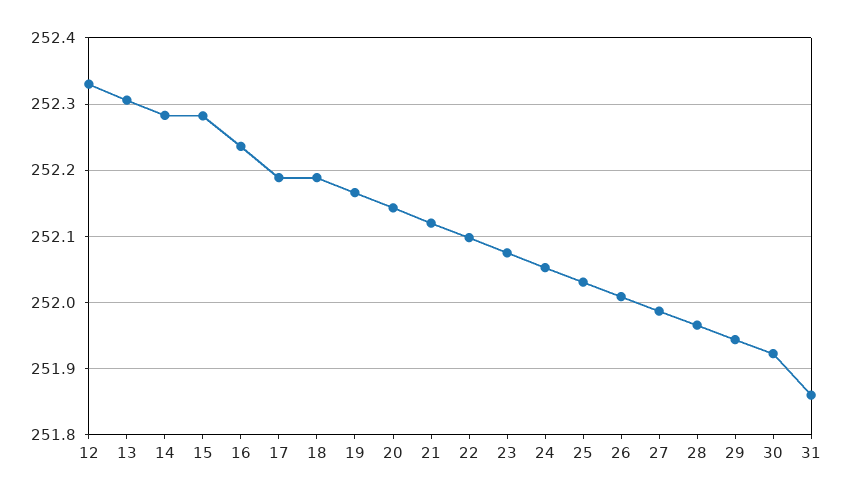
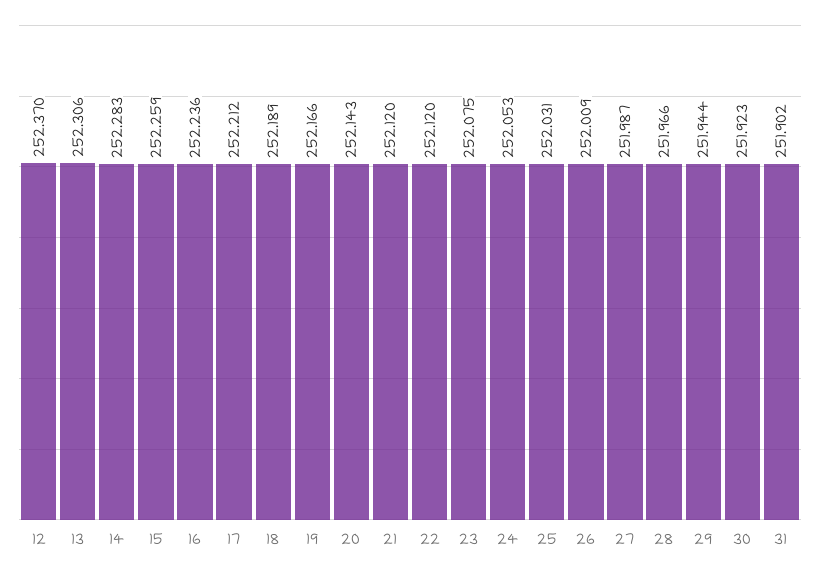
12: 252.33 -> 252.37
15: 252.28 -> 252.259
17: 252.19 -> 252.212
22: 252.1 -> 252.12
31: 251.86 -> 251.902

